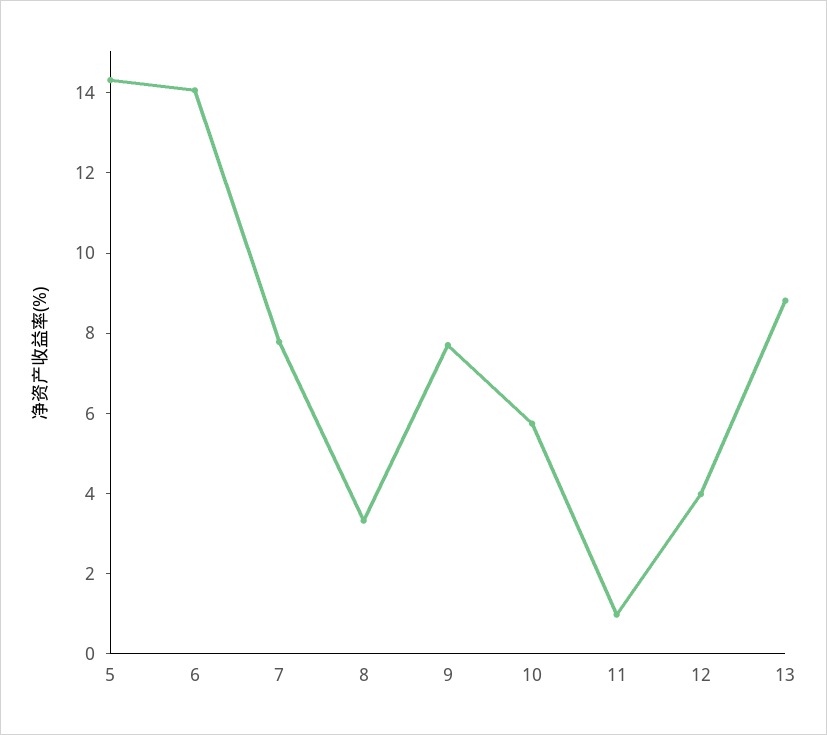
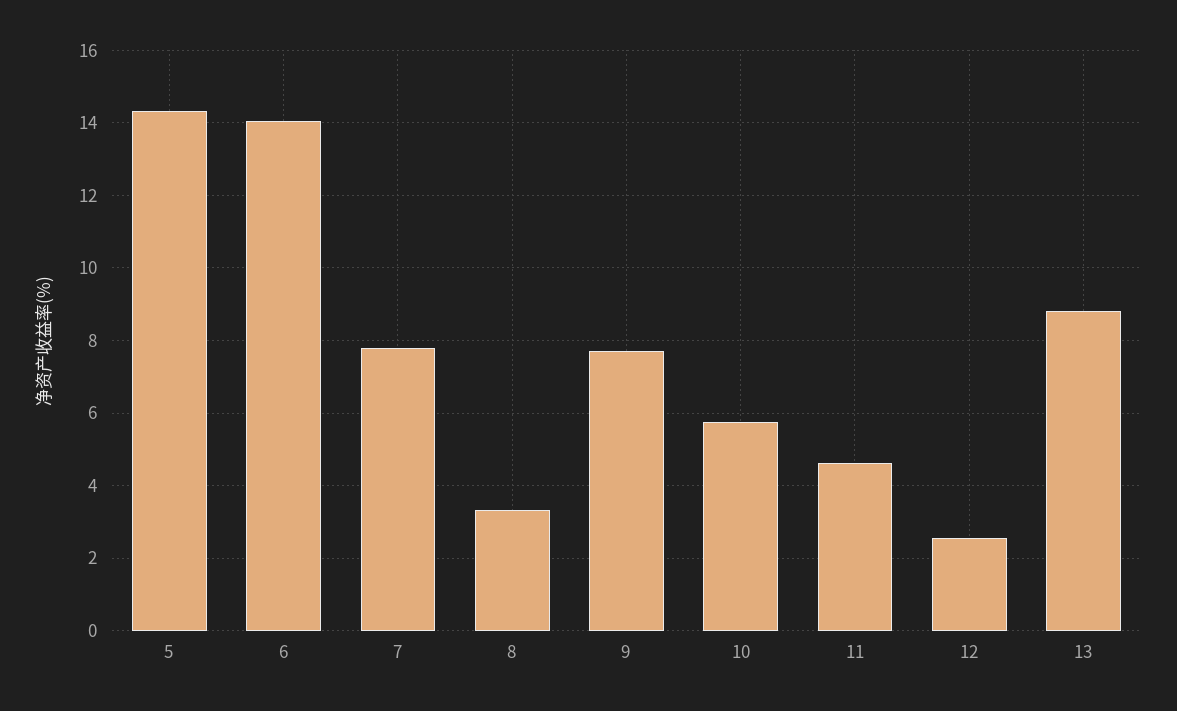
11: 1 -> 4.6
12: 4 -> 2.6

